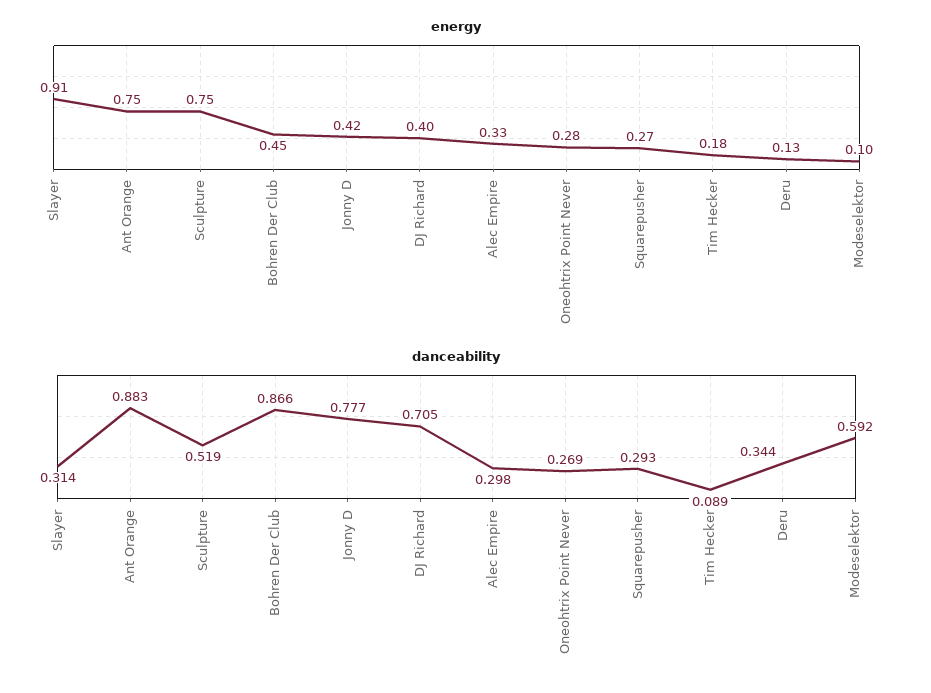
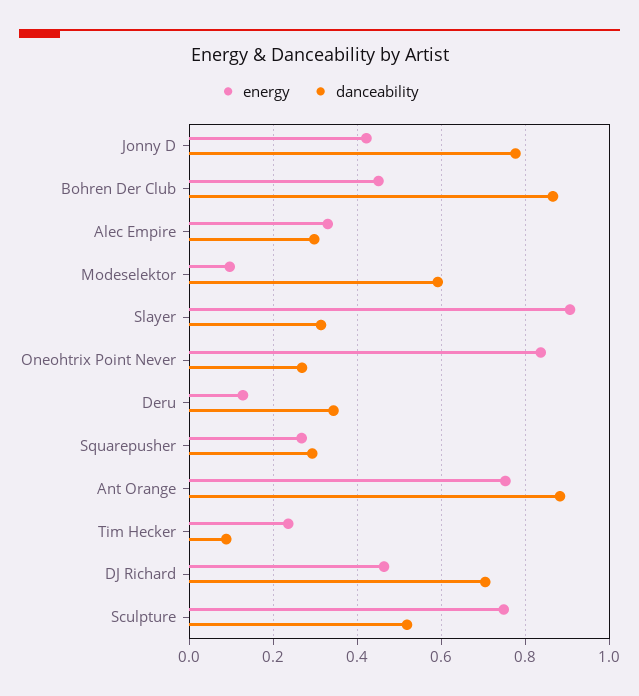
energy, DJ Richard: 0.4 -> 0.46
energy, Oneohtrix Point Never: 0.28 -> 0.84
energy, Tim Hecker: 0.18 -> 0.24

